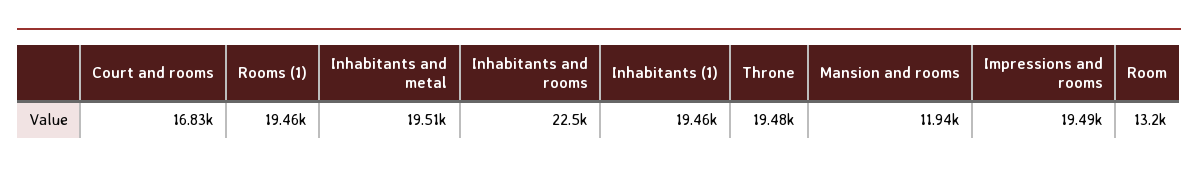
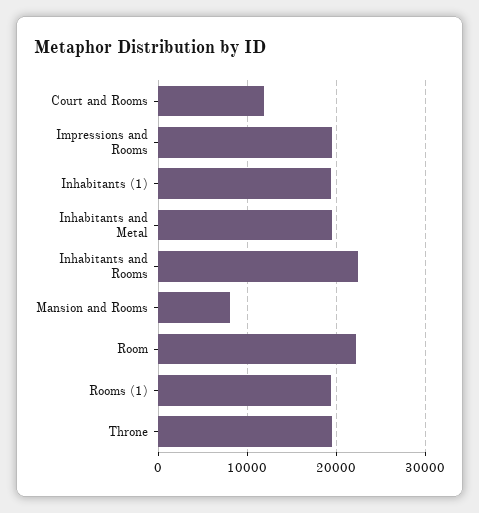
Court and rooms: 16830 -> 12000
Mansion and rooms: 11940 -> 8000
Room: 13200 -> 22000

